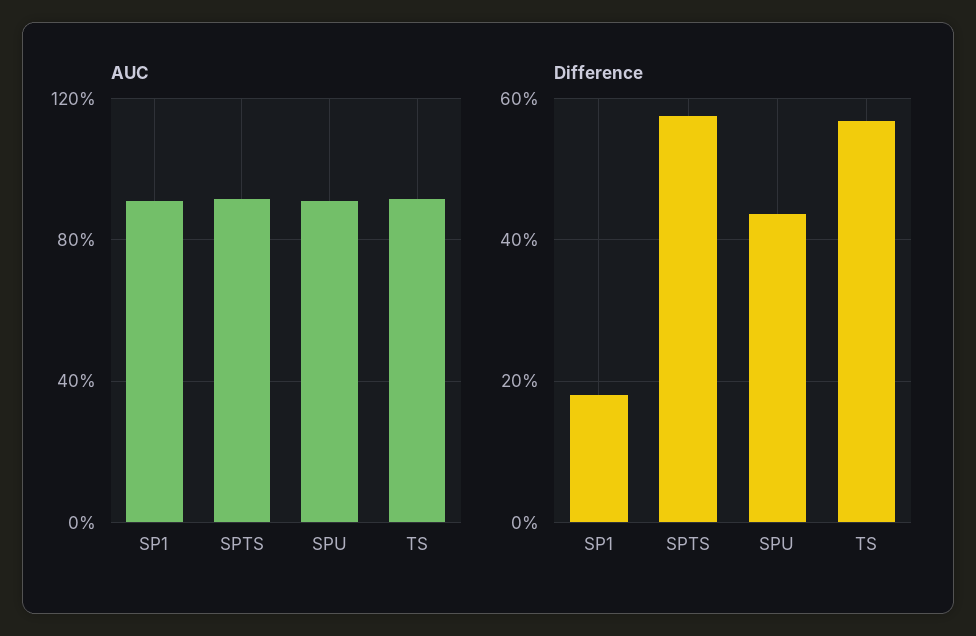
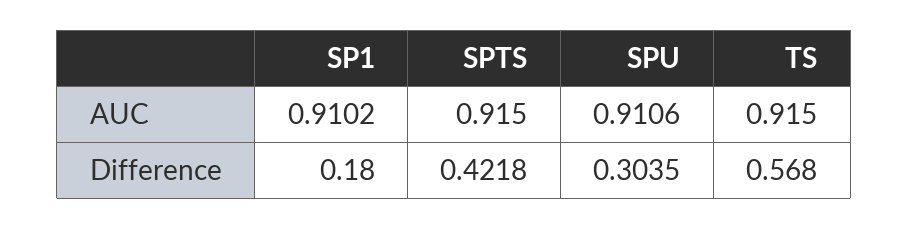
Difference, SPTS: 0.58 -> 0.4218
Difference, SPU: 0.44 -> 0.3035

